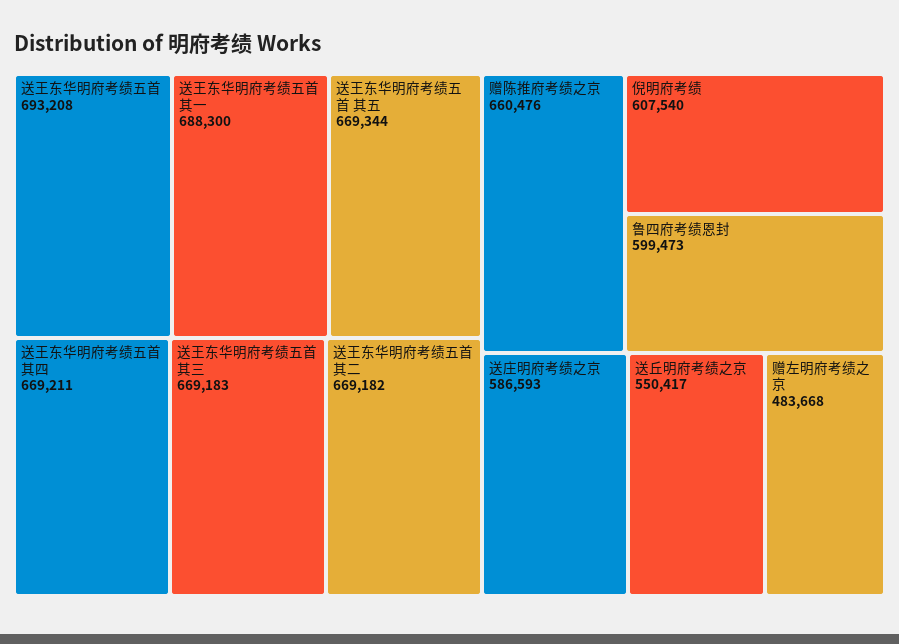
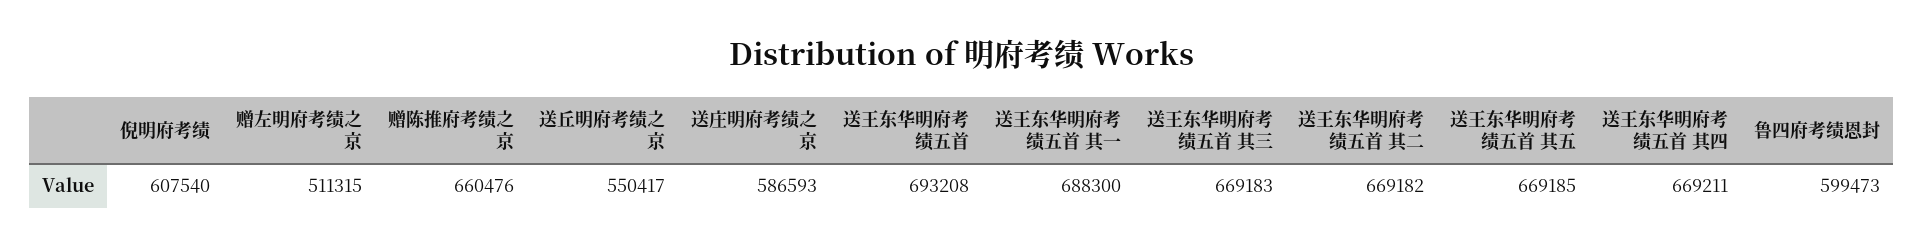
送王东华明府考绩五首 其五: 669344 -> 669185
赠左明府考绩之京: 483668 -> 511315

